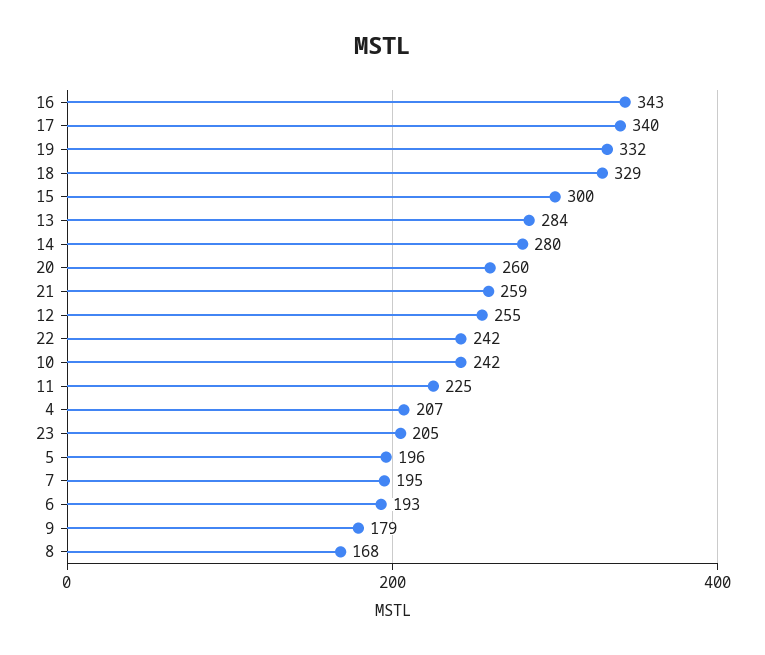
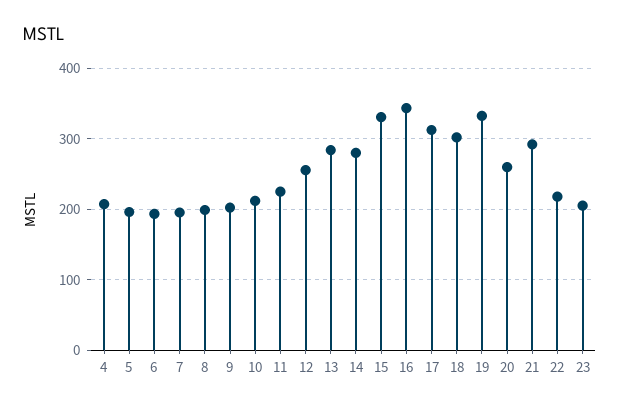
17: 340 -> 310
18: 329 -> 300
15: 300 -> 330
21: 259 -> 290
22: 242 -> 220
10: 242 -> 210
9: 179 -> 200
8: 168 -> 200

